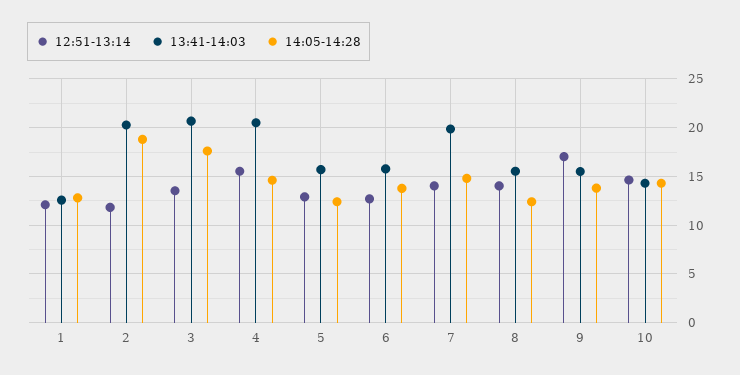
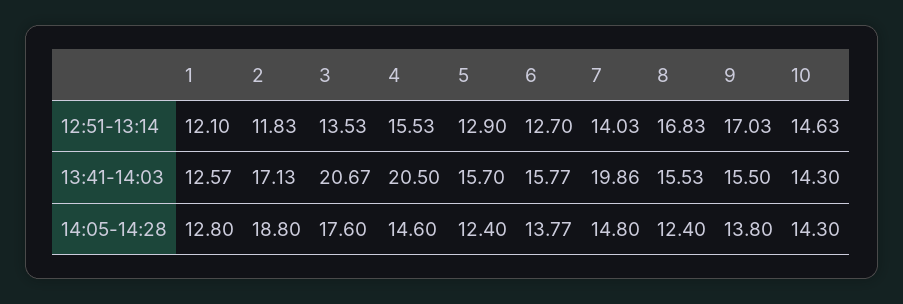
13:41-14:03, 2: 20 -> 17.13
12:51-13:14, 8: 14 -> 16.83

